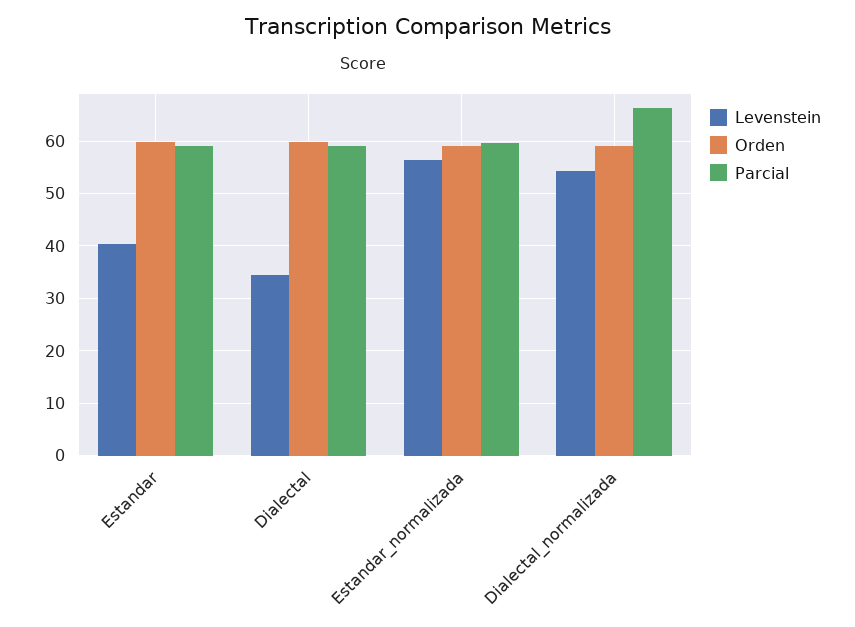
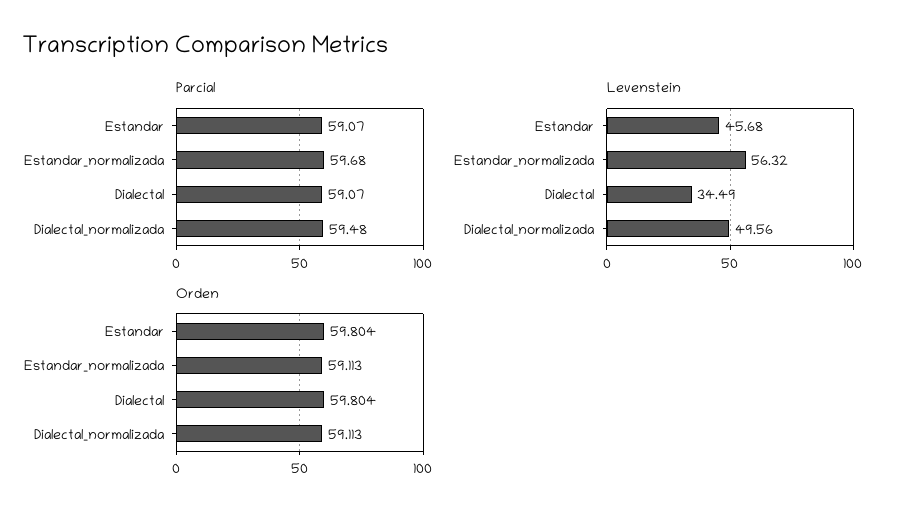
Levenstein, Estandar: 40 -> 45.68
Levenstein, Dialectal_normalizada: 54 -> 49.56
Parcial, Dialectal_normalizada: 66 -> 59.48

